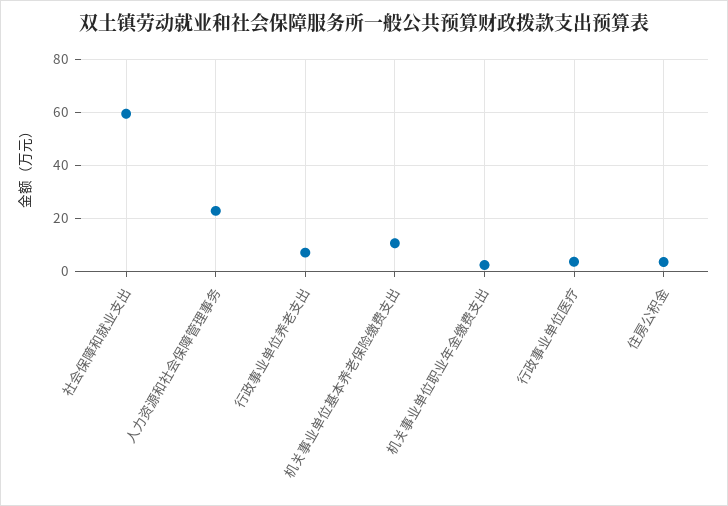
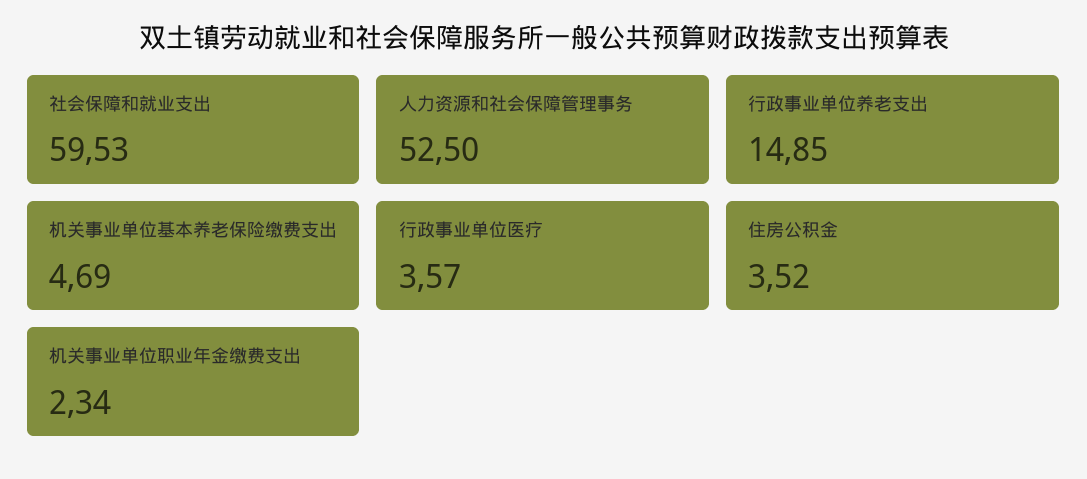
人力资源和社会保障管理事务: 22.5 -> 52.5
行政事业单位养老支出: 7.5 -> 14.85
机关事业单位基本养老保险缴费支出: 10 -> 4.69

